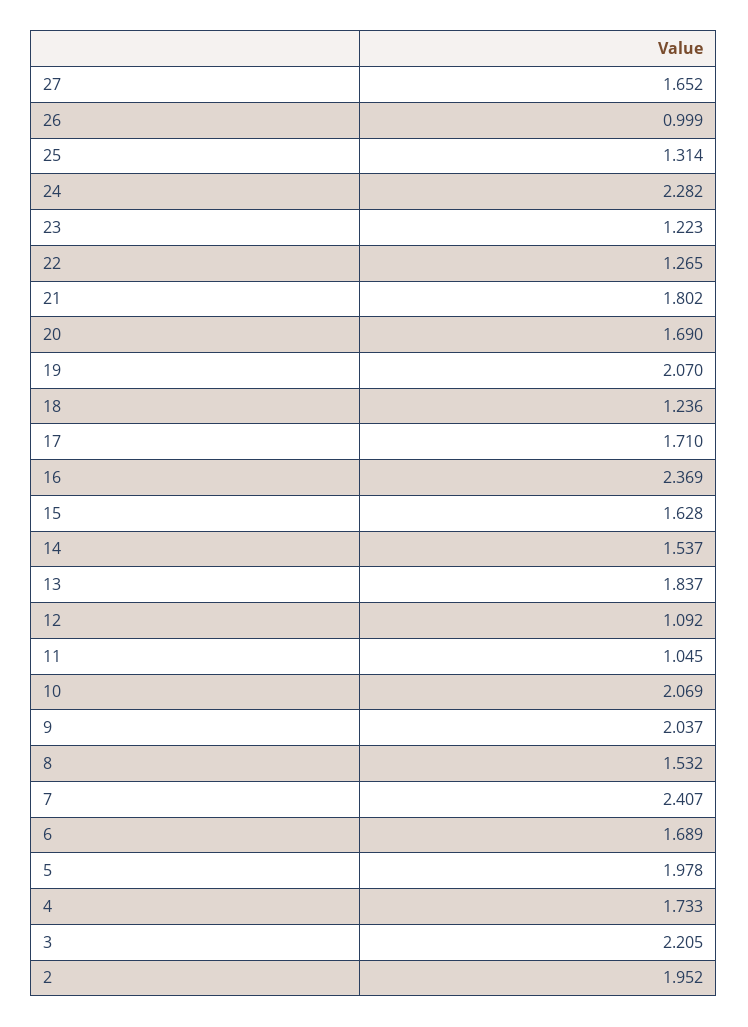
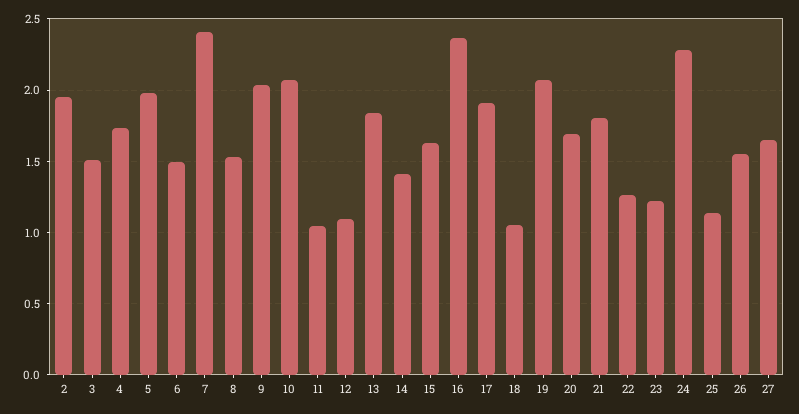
26: 0.999 -> 1.55
25: 1.314 -> 1.15
18: 1.236 -> 1.05
17: 1.71 -> 1.9
14: 1.537 -> 1.4
6: 1.689 -> 1.5
3: 2.205 -> 1.5

